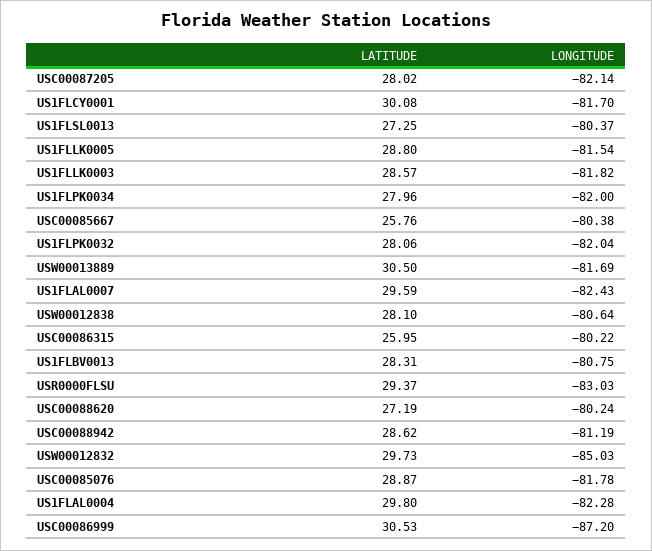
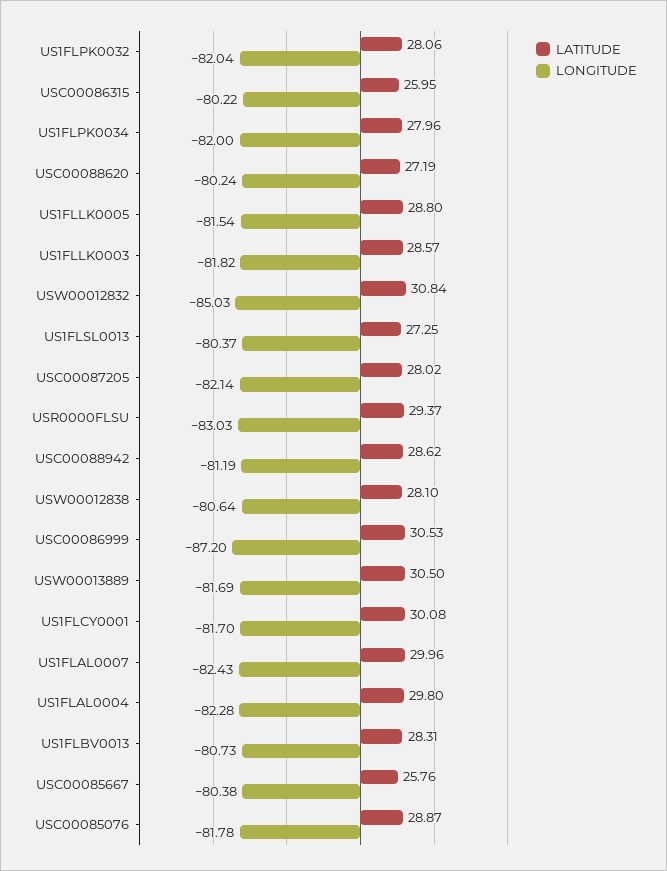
LATITUDE, US1FLAL0007: 29.59 -> 29.96
LONGITUDE, US1FLBV0013: -80.75 -> -80.73
LATITUDE, USW00012832: 29.73 -> 30.84

